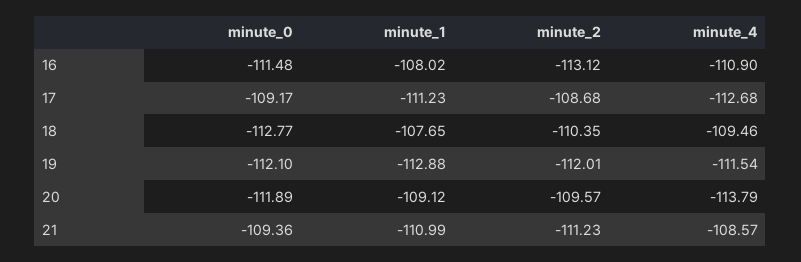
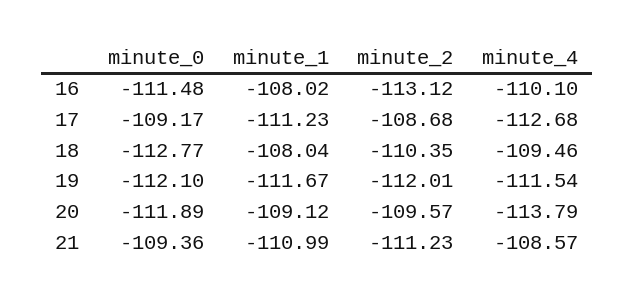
minute_4, 16: -110.9 -> -110.1
minute_1, 18: -107.65 -> -108.04
minute_1, 19: -112.88 -> -111.67

